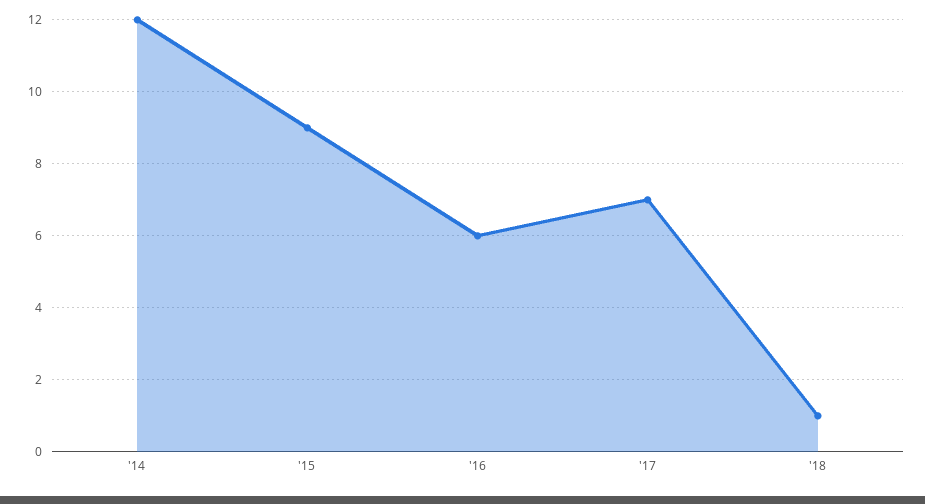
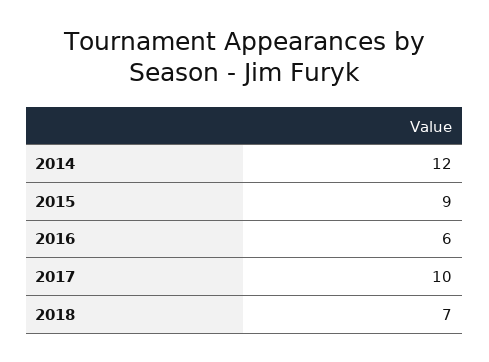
'17: 7 -> 10
'18: 1 -> 7

